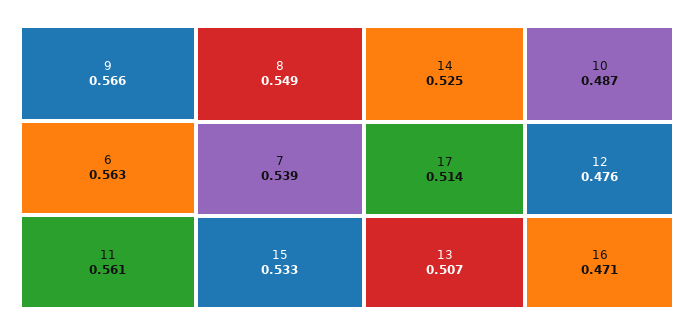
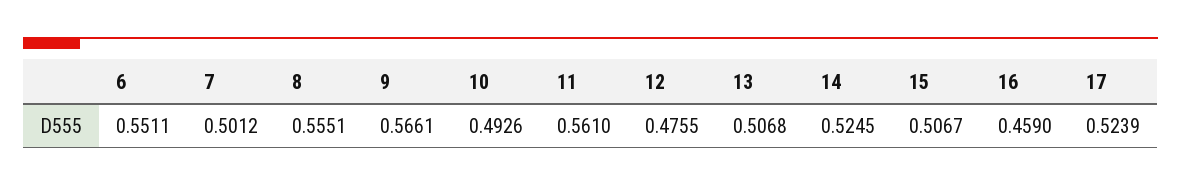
6: 0.563 -> 0.5511
8: 0.549 -> 0.5551
7: 0.539 -> 0.5012
15: 0.533 -> 0.5067
17: 0.514 -> 0.5239
10: 0.487 -> 0.4926
16: 0.471 -> 0.459

